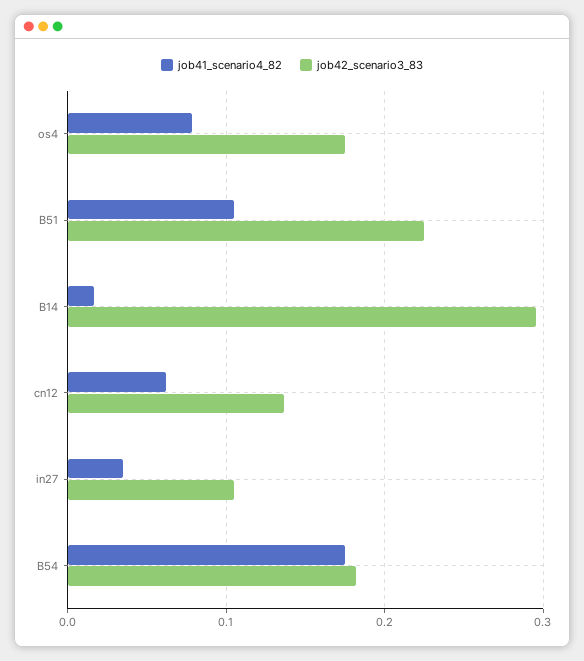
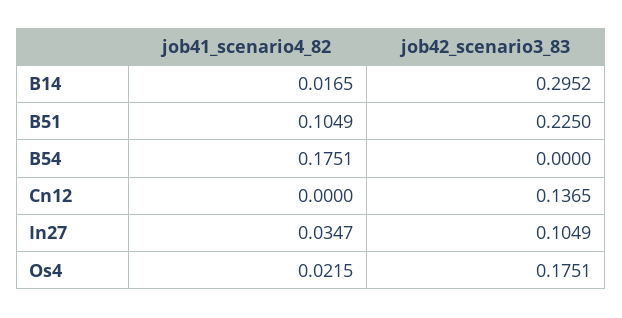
job41_scenario4_82, os4: 0.08 -> 0.0215
job41_scenario4_82, cn12: 0.06 -> 0
job42_scenario3_83, B54: 0.18 -> 0

